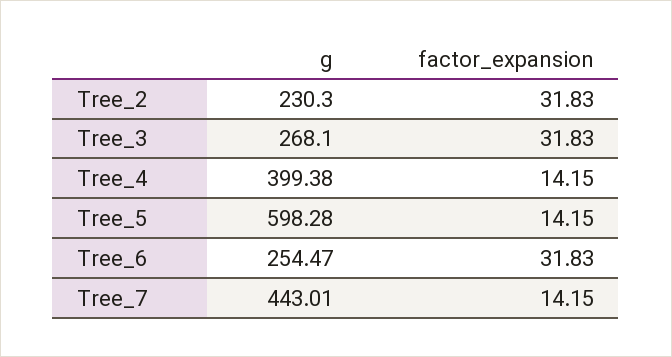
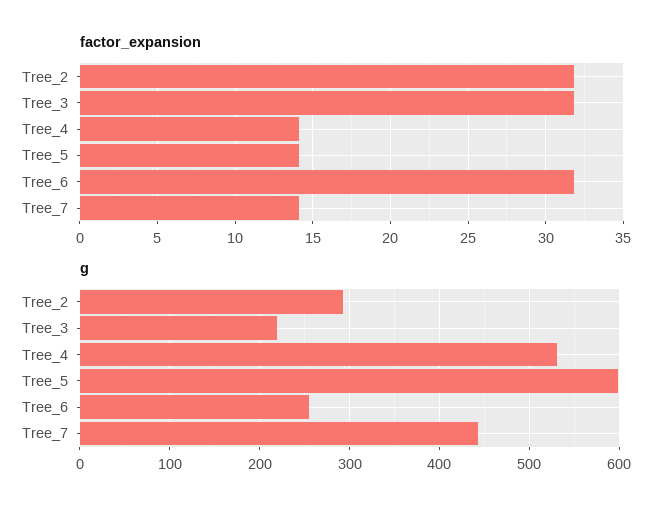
g, Tree_2: 230.3 -> 290
g, Tree_3: 268.1 -> 220
g, Tree_4: 399.38 -> 530

